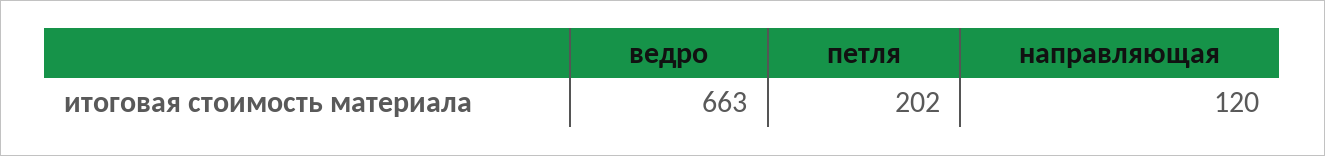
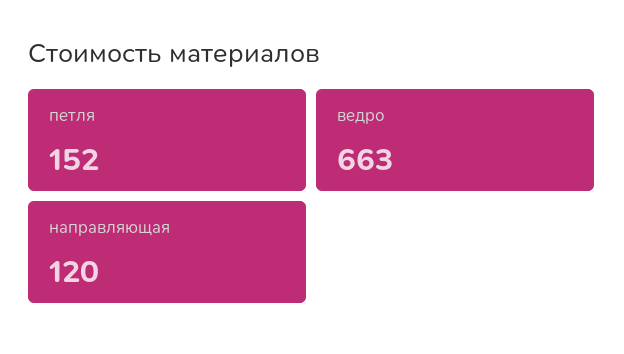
петля: 202 -> 152

